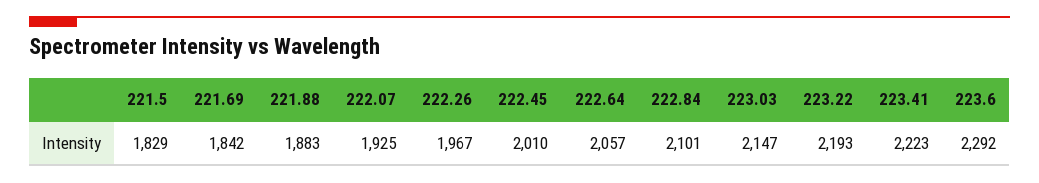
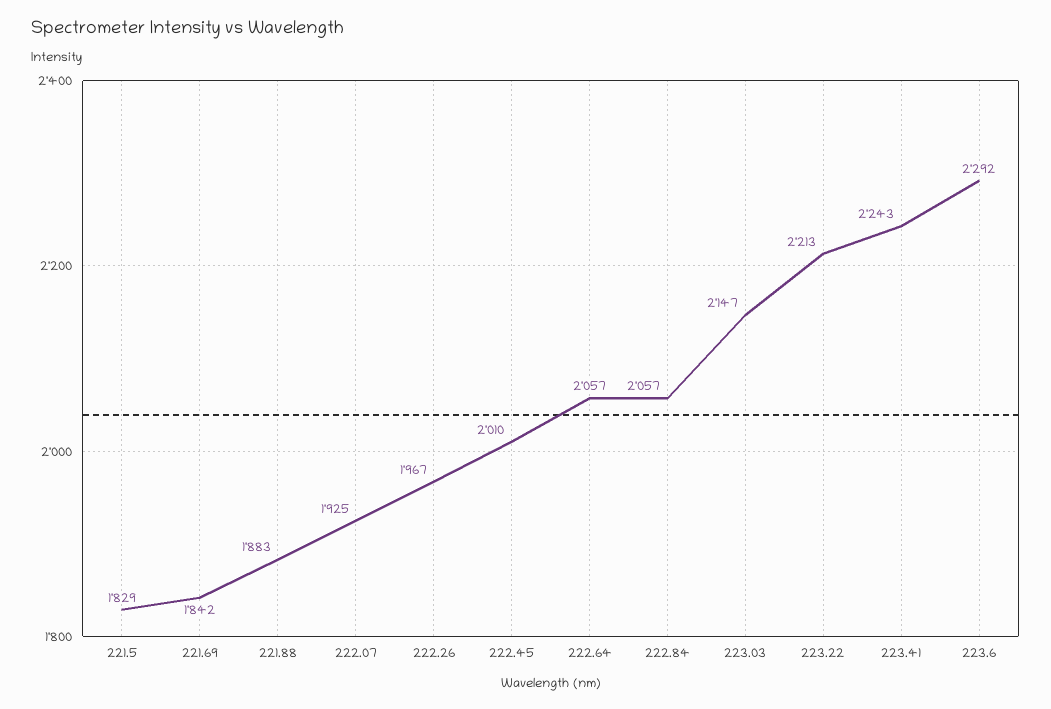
222.84: 2101 -> 2057
223.22: 2193 -> 2213
223.41: 2223 -> 2243

